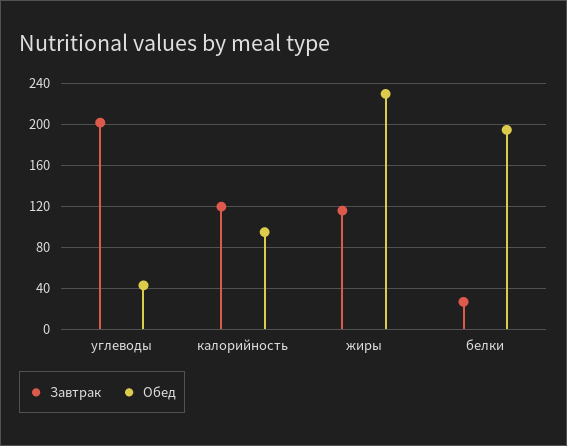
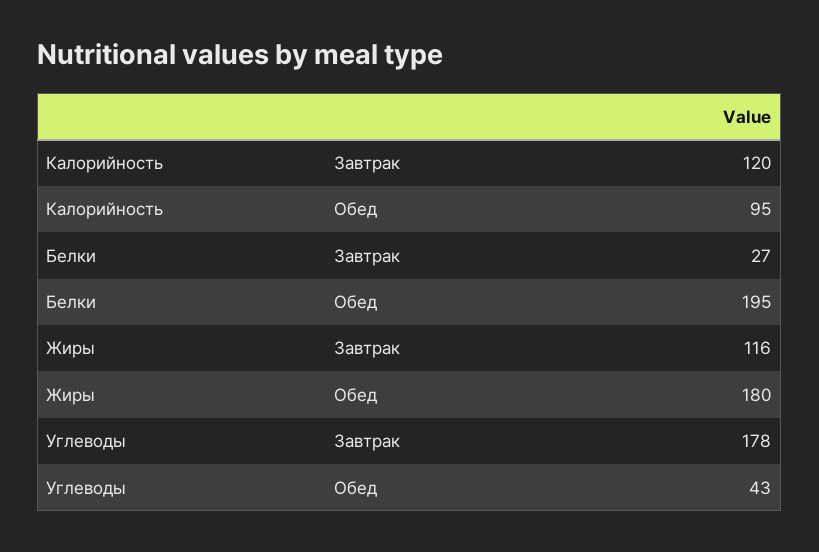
Завтрак, углеводы: 200 -> 178
Обед, жиры: 230 -> 180

